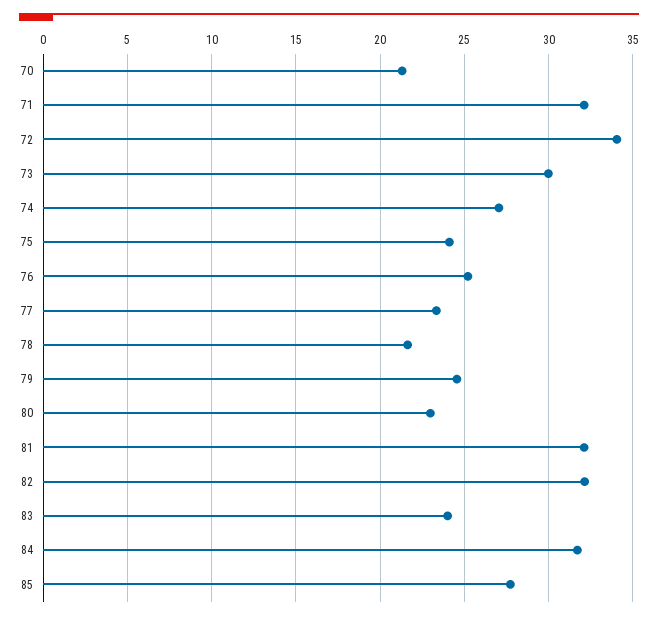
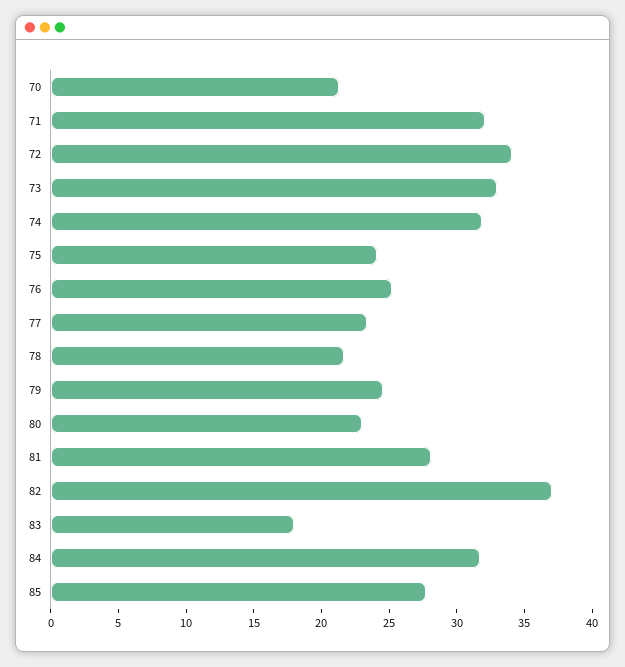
73: 30 -> 33
74: 27 -> 32
81: 32 -> 28
82: 32 -> 37
83: 24 -> 18

